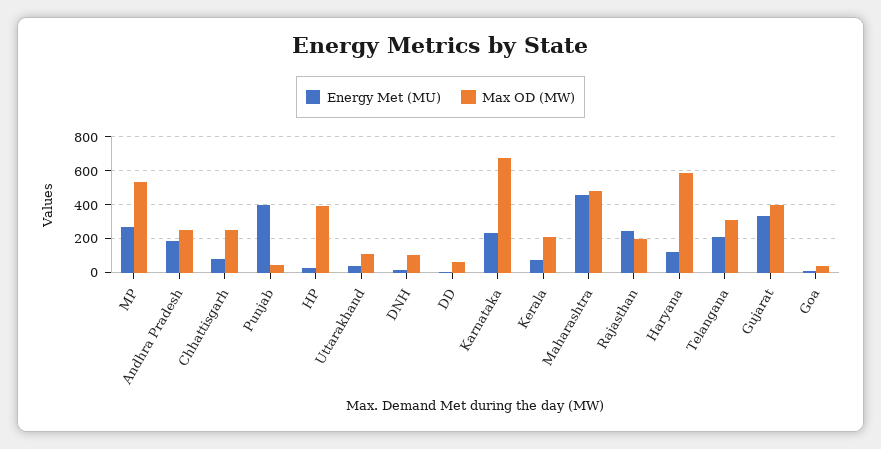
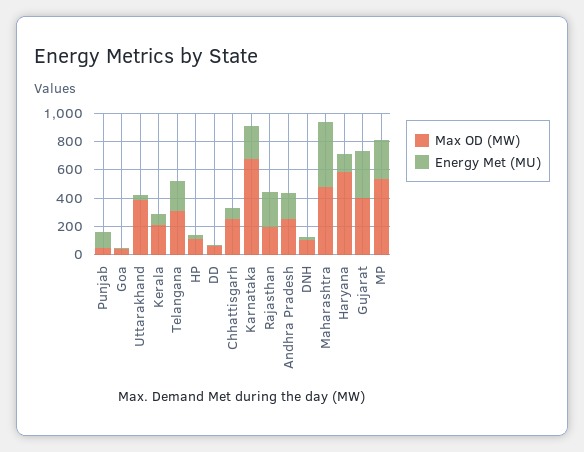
Energy Met (MU), Punjab: 400 -> 100
Max OD (MW), HP: 400 -> 100
Max OD (MW), Uttarakhand: 100 -> 400

